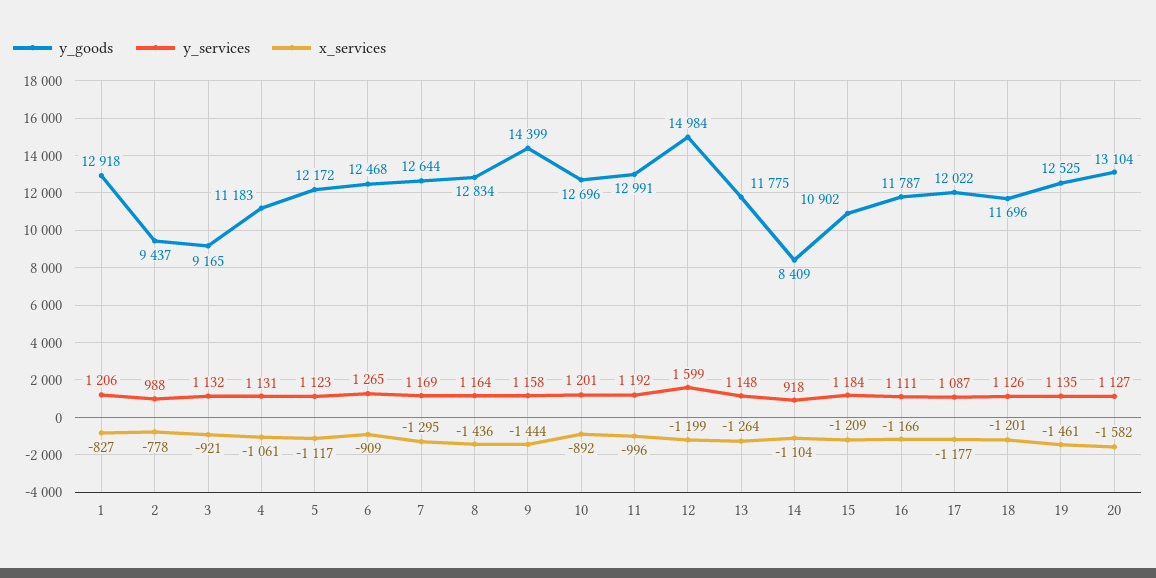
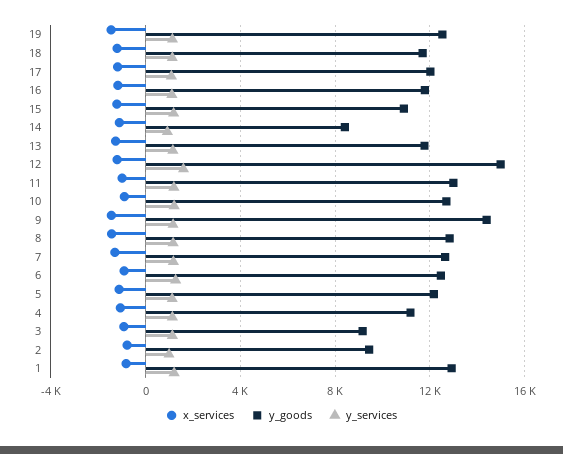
y_goods, 20: 13104 -> none
y_services, 20: 1127 -> none
x_services, 20: -1582 -> none

